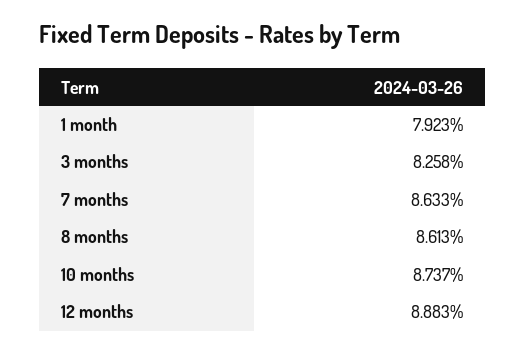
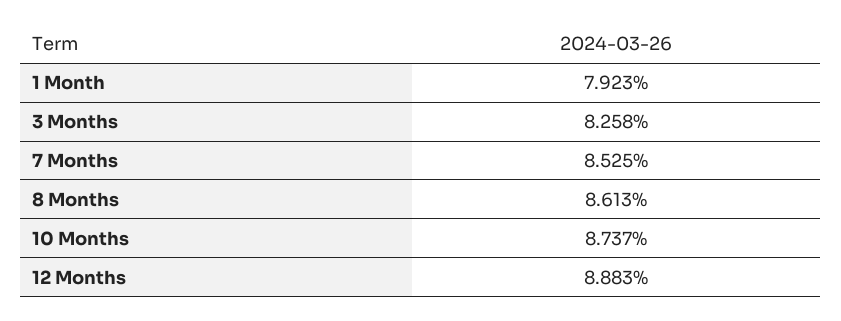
7 months: 8.633 -> 8.525

